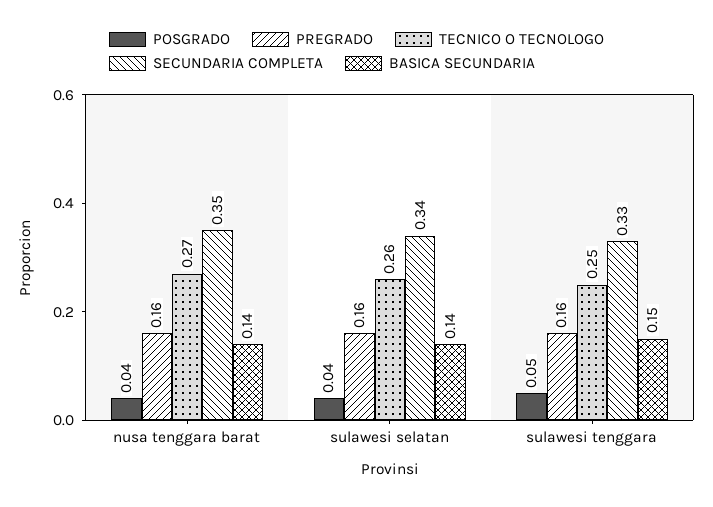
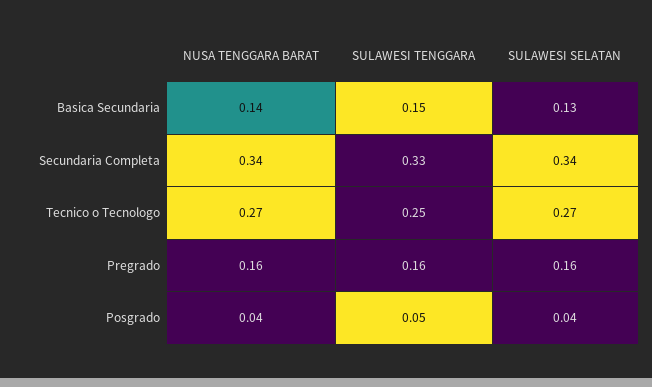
SECUNDARIA COMPLETA, nusa tenggara barat: 0.35 -> 0.34
TECNICO O TECNOLOGO, sulawesi selatan: 0.26 -> 0.27
BASICA SECUNDARIA, sulawesi selatan: 0.14 -> 0.13

